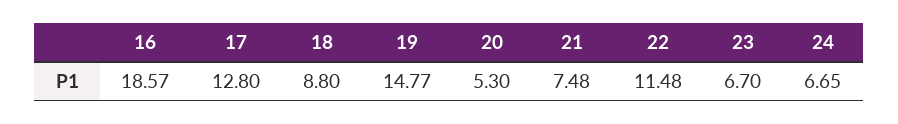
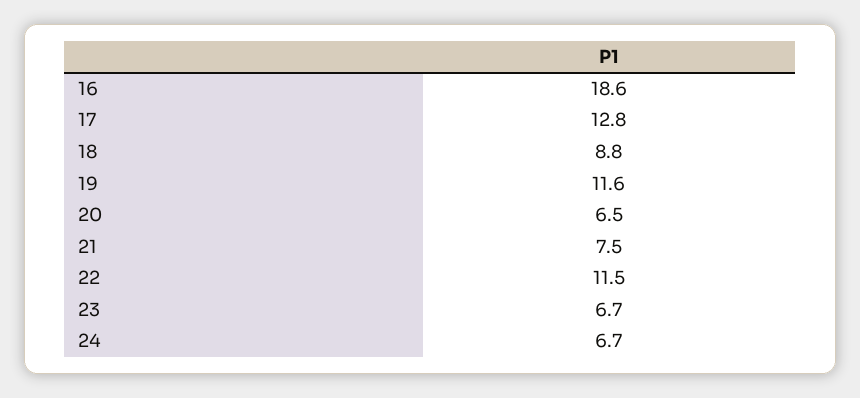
19: 14.77 -> 11.6
20: 5.3 -> 6.5

